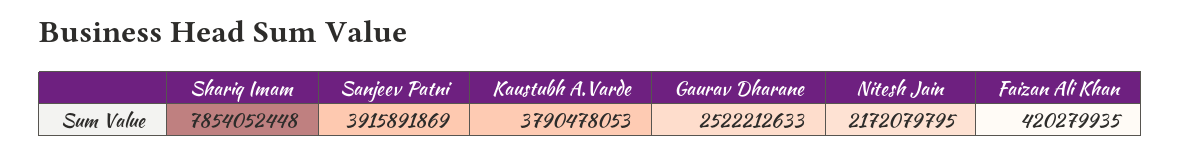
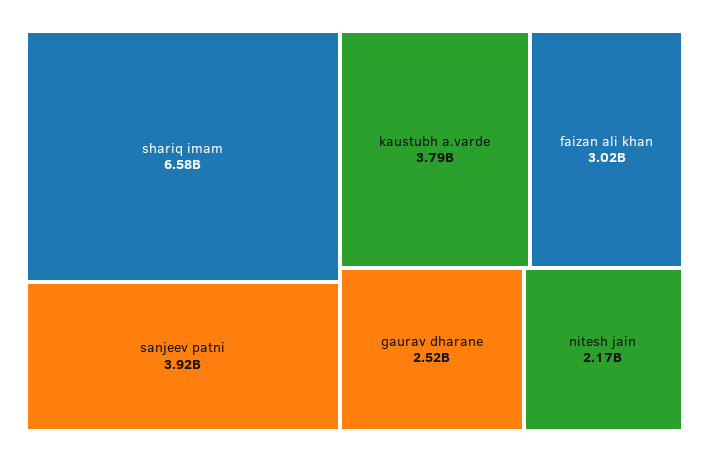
Shariq Imam: 7854052448 -> 6580000000
Faizan Ali Khan: 420279935 -> 3020000000

